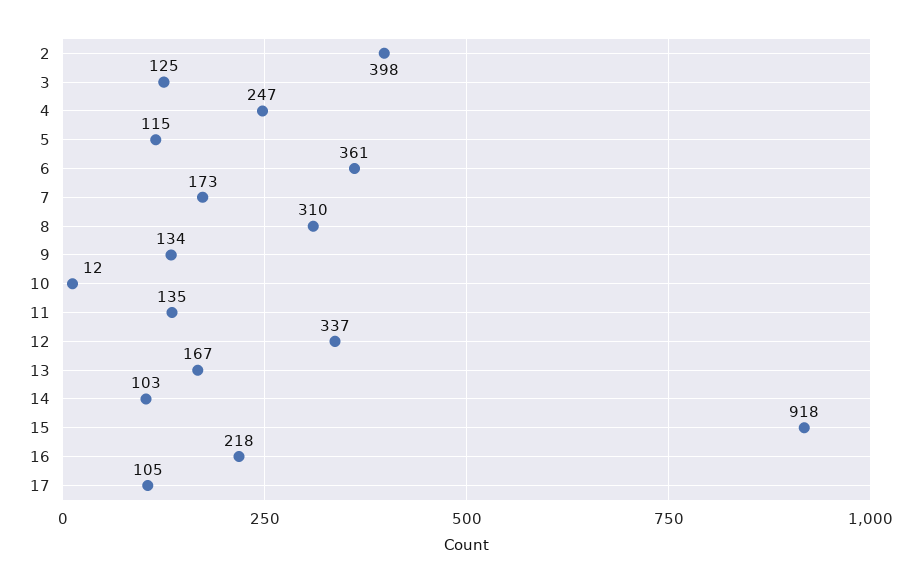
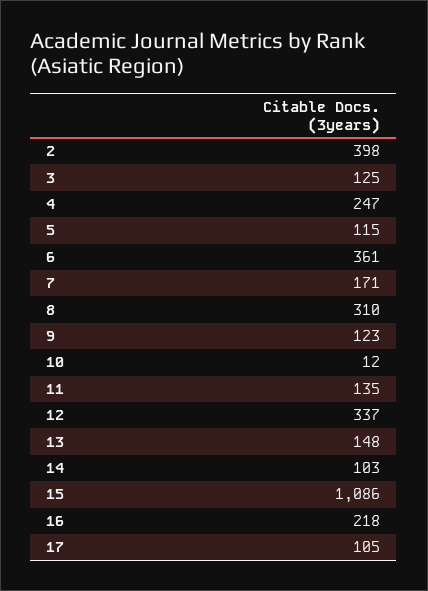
7: 173 -> 171
9: 134 -> 123
13: 167 -> 148
15: 918 -> 1086

